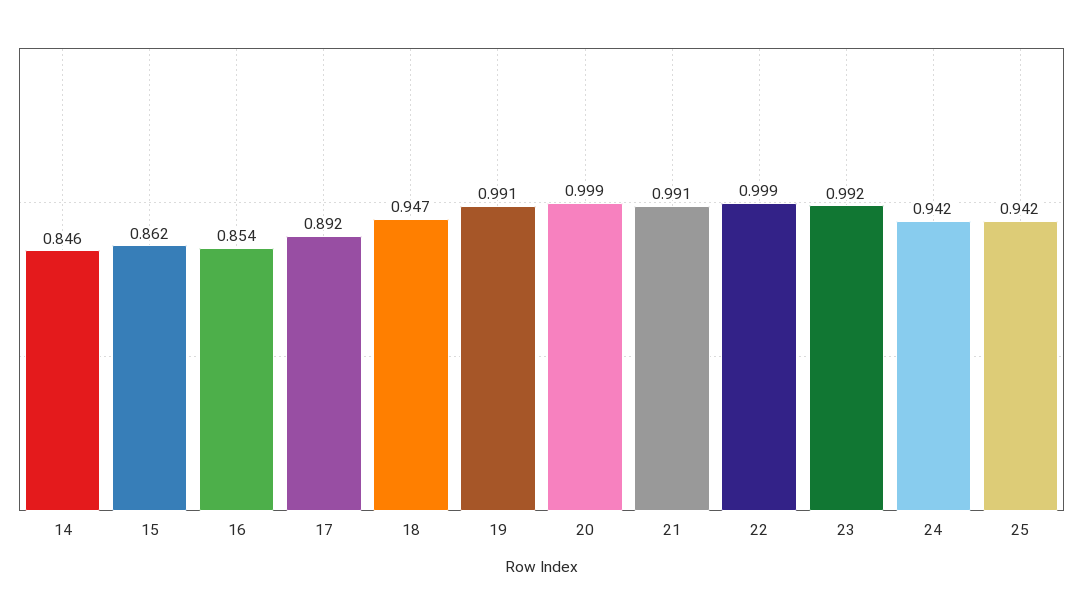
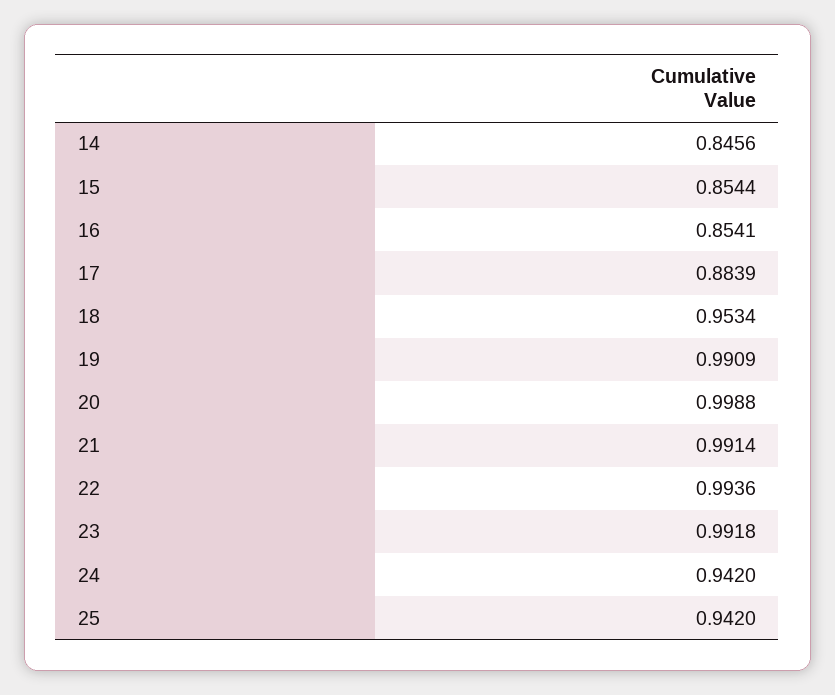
15: 0.862 -> 0.8544
17: 0.892 -> 0.8839
18: 0.947 -> 0.9534
22: 0.999 -> 0.9936

